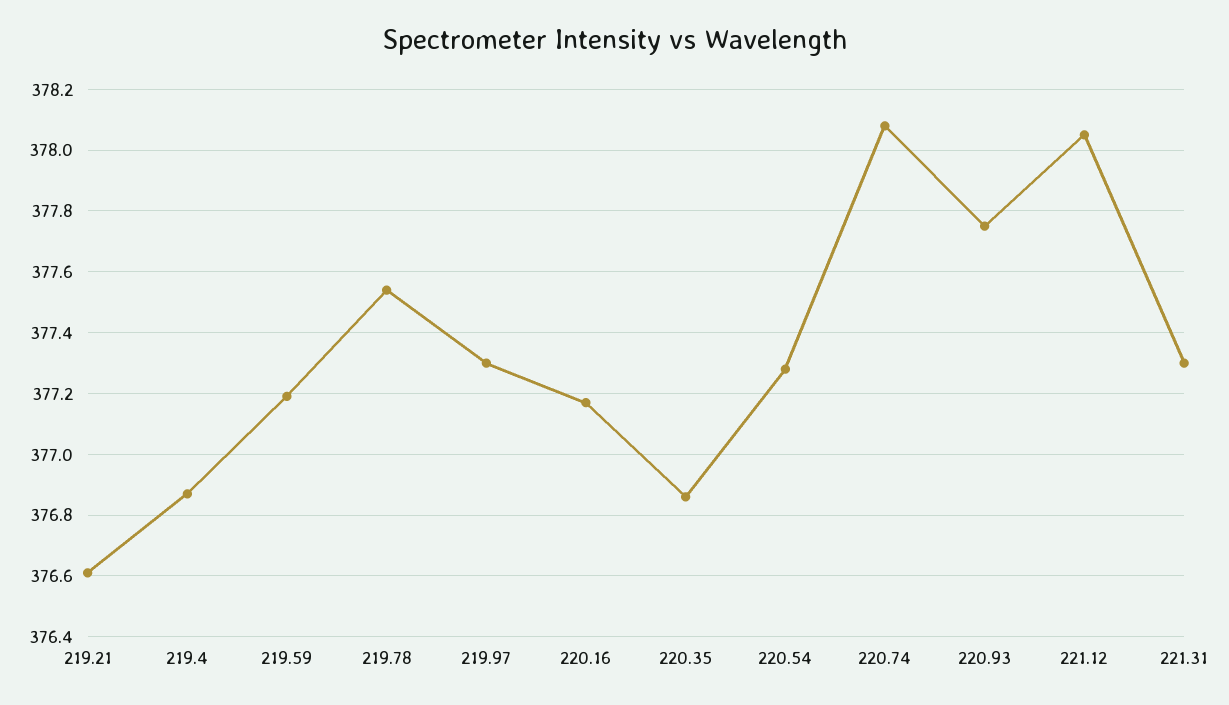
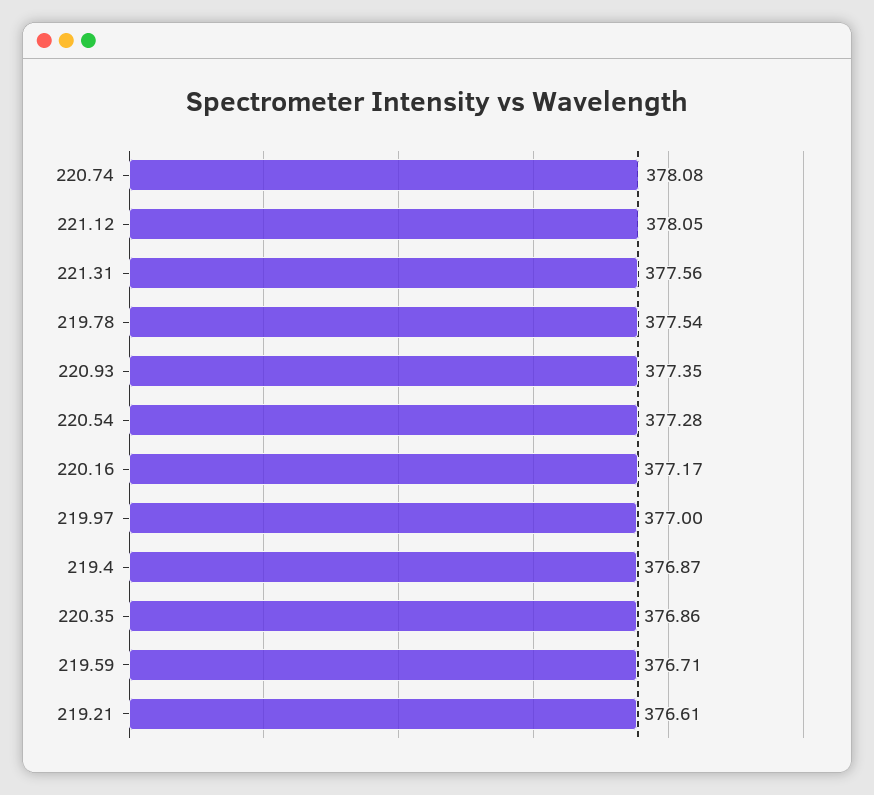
219.59: 377.2 -> 376.71
219.97: 377.3 -> 377
220.93: 377.75 -> 377.35
221.31: 377.3 -> 377.56

